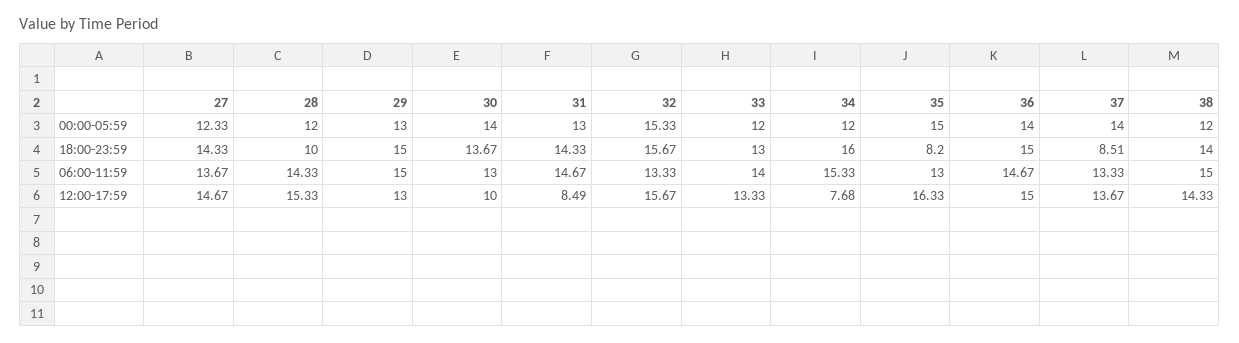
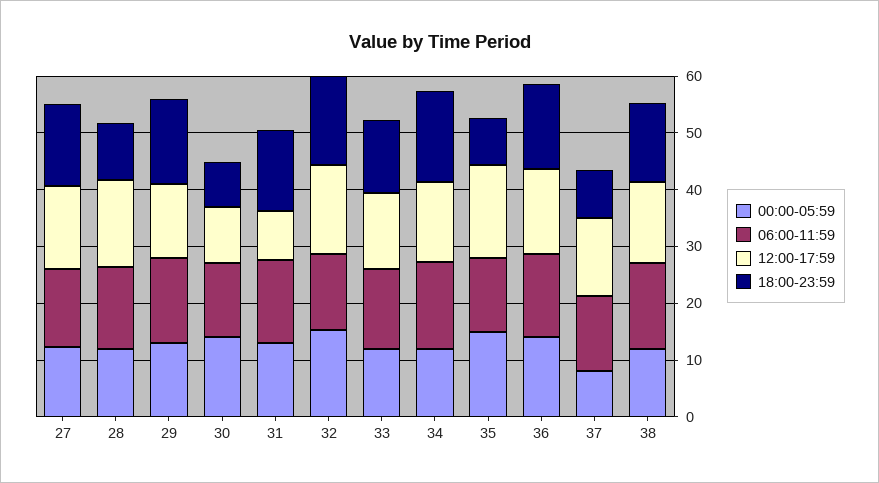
00:00-05:59, 37: 14 -> 8
18:00-23:59, 30: 13.67 -> 8
12:00-17:59, 34: 7.68 -> 14

